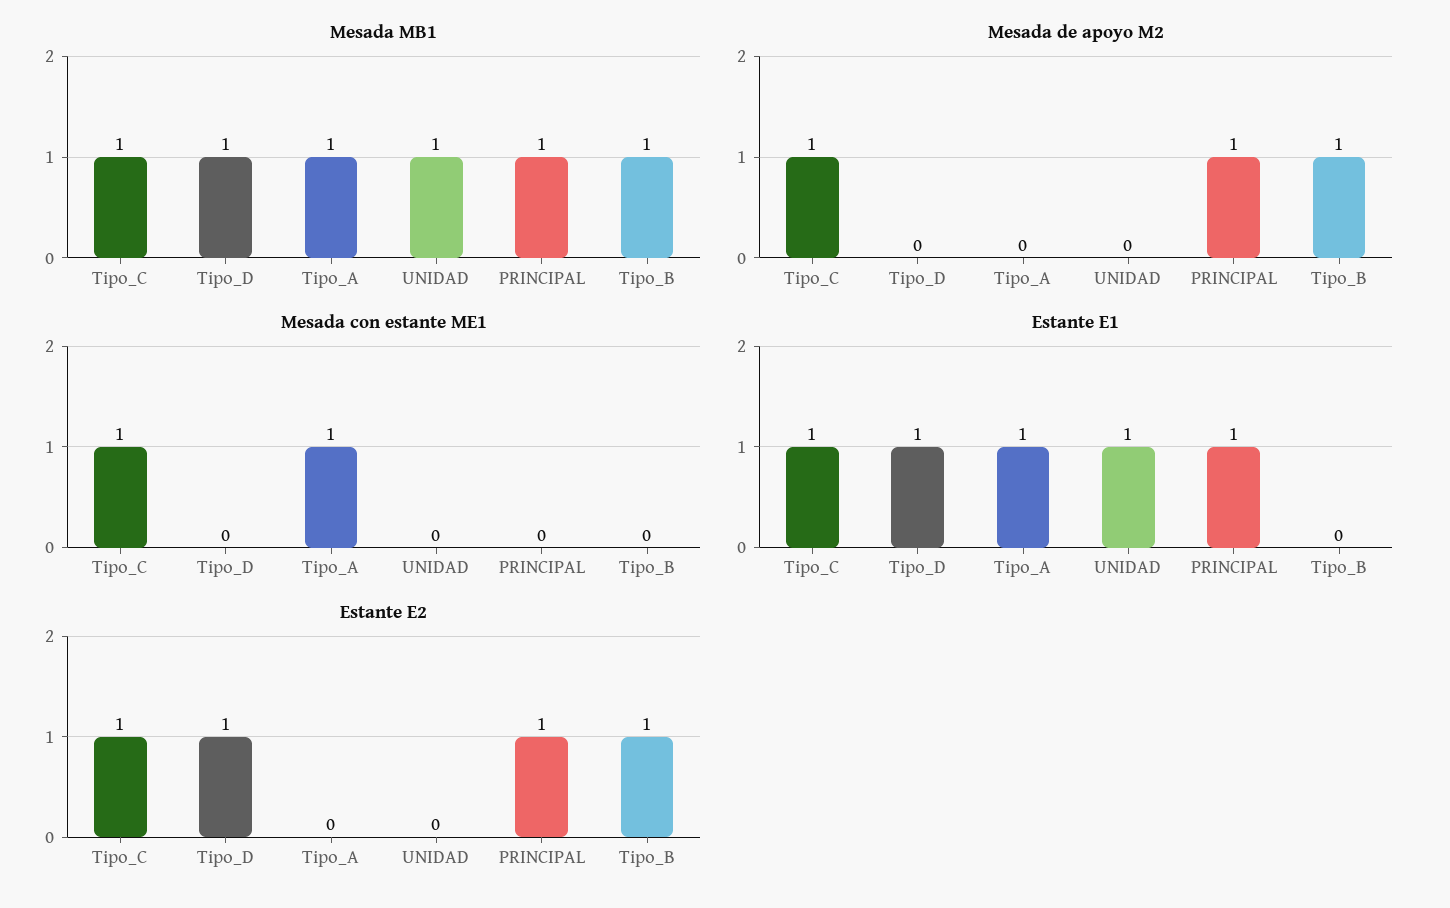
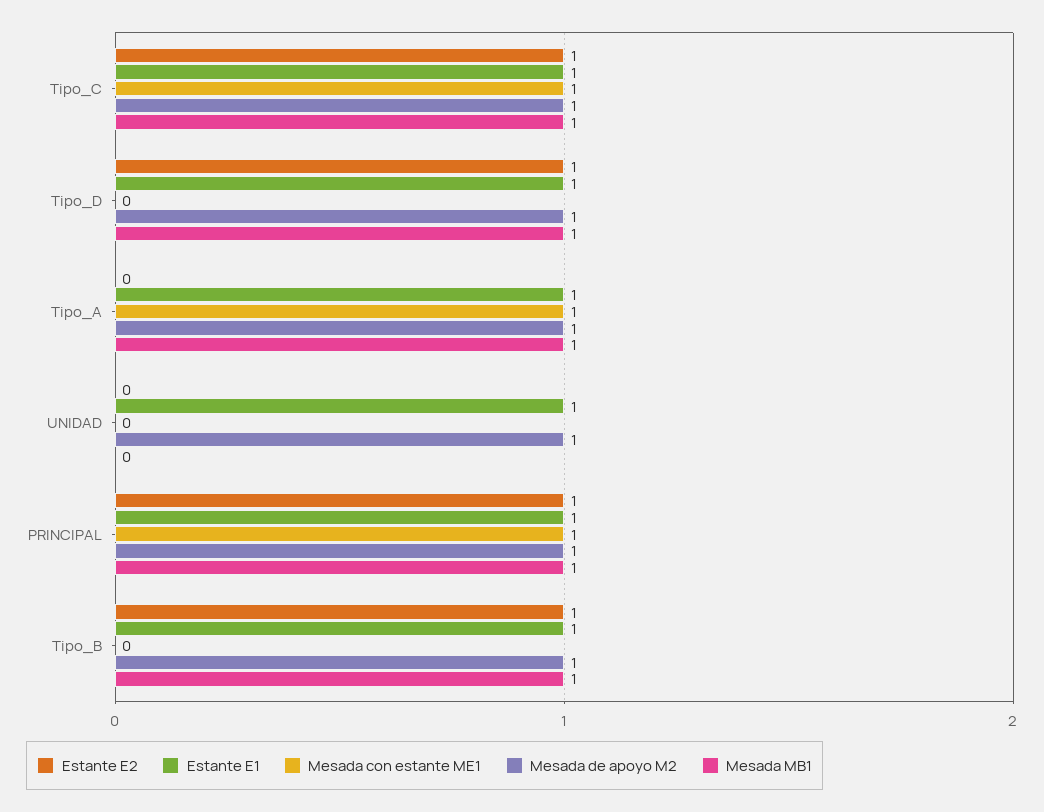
Mesada MB1, UNIDAD: 1 -> 0
Mesada de apoyo M2, Tipo_D: 0 -> 1
Mesada de apoyo M2, Tipo_A: 0 -> 1
Mesada de apoyo M2, UNIDAD: 0 -> 1
Mesada con estante ME1, PRINCIPAL: 0 -> 1
Estante E1, Tipo_B: 0 -> 1

